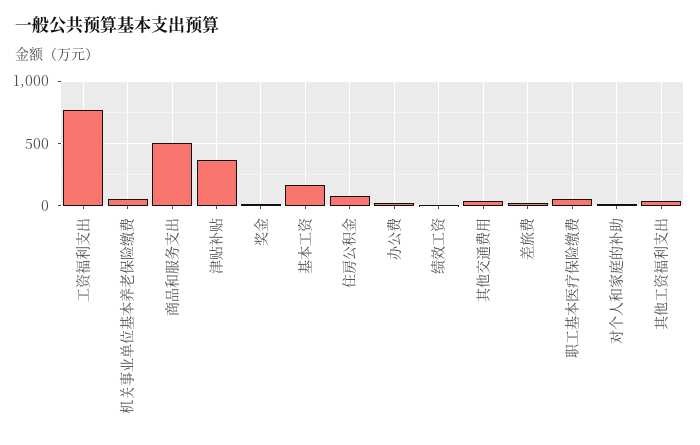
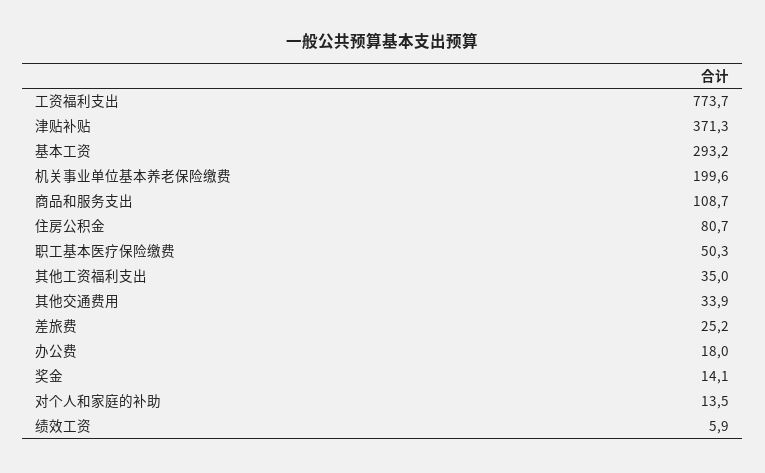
机关事业单位基本养老保险缴费: 50 -> 199.6
商品和服务支出: 500 -> 108.7
基本工资: 150 -> 293.2

